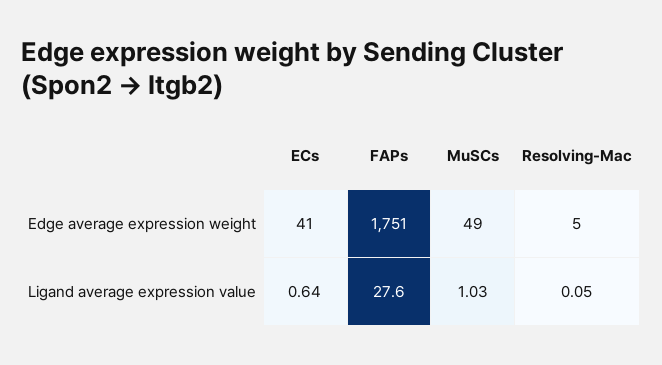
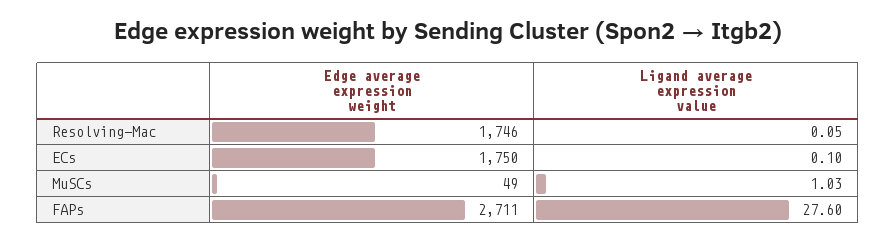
ECs, Edge average expression weight: 41 -> 1750
FAPs, Edge average expression weight: 1751 -> 2711
Resolving-Mac, Edge average expression weight: 5 -> 1746
ECs, Ligand average expression value: 0.64 -> 0.1

